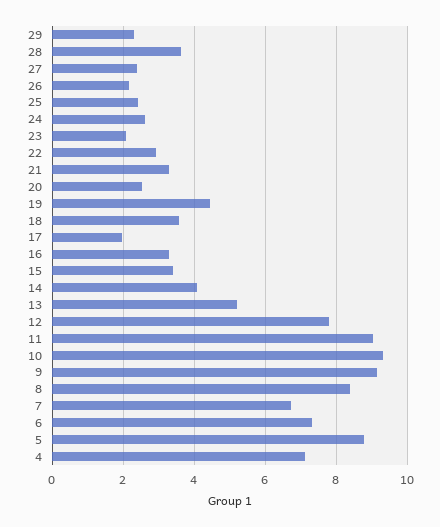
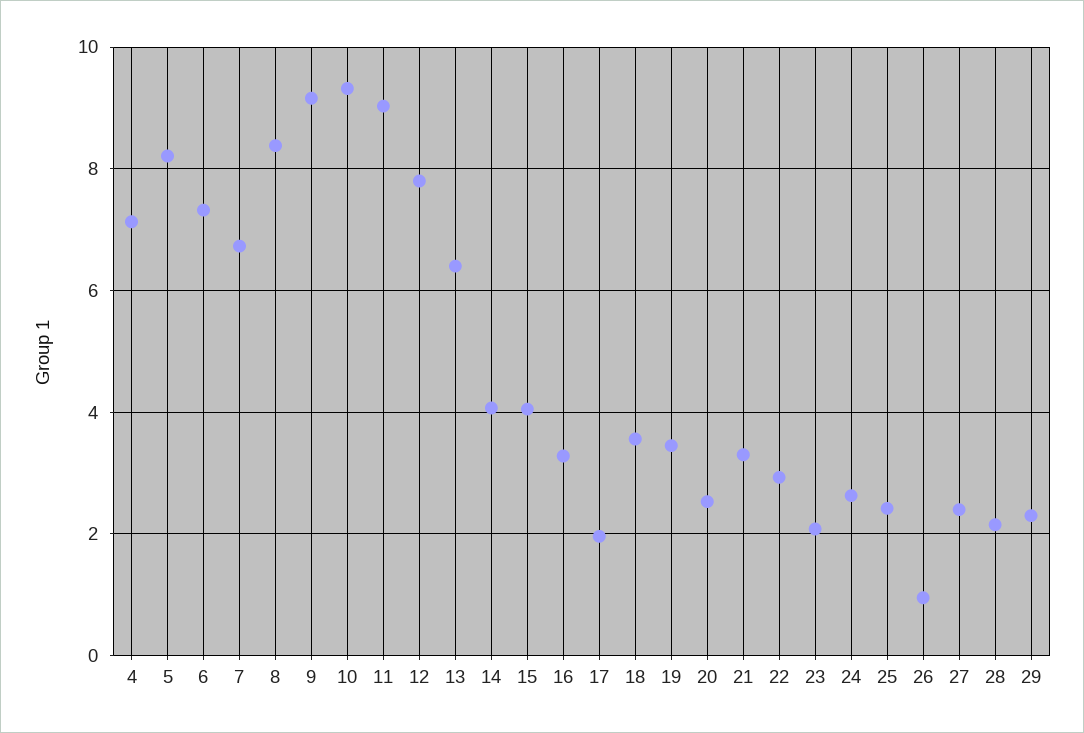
28: 3.6 -> 2.2
26: 2.2 -> 1
19: 4.4 -> 3.4
15: 3.4 -> 4
13: 5.2 -> 6.4
5: 8.8 -> 8.2

